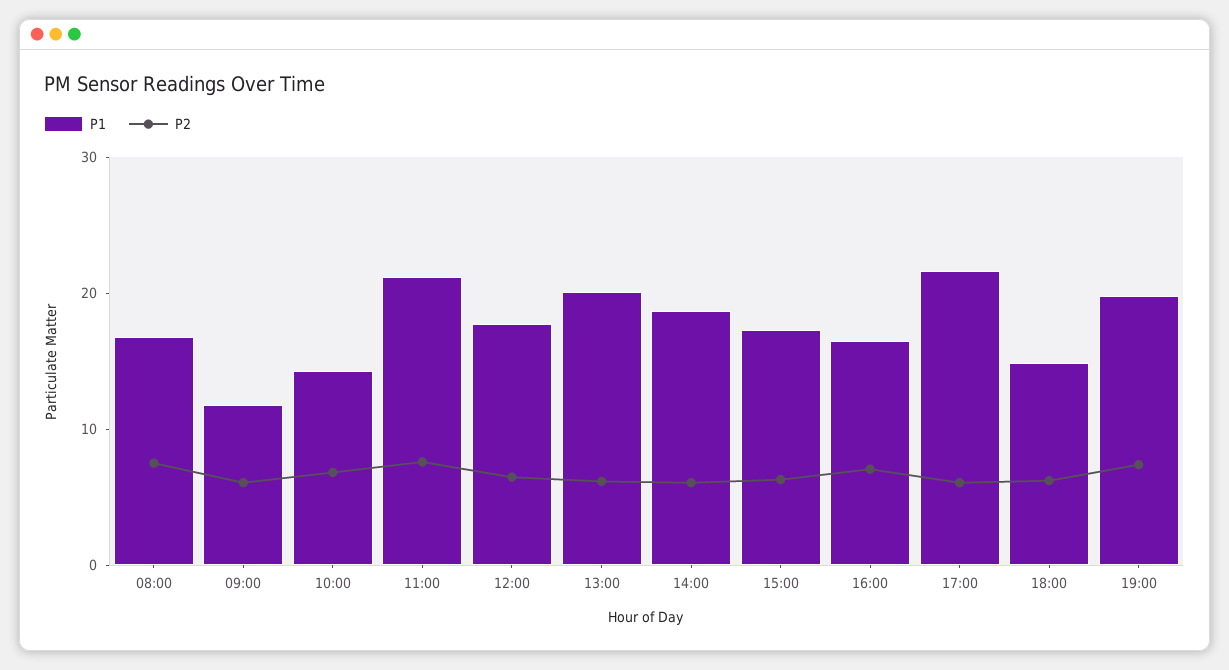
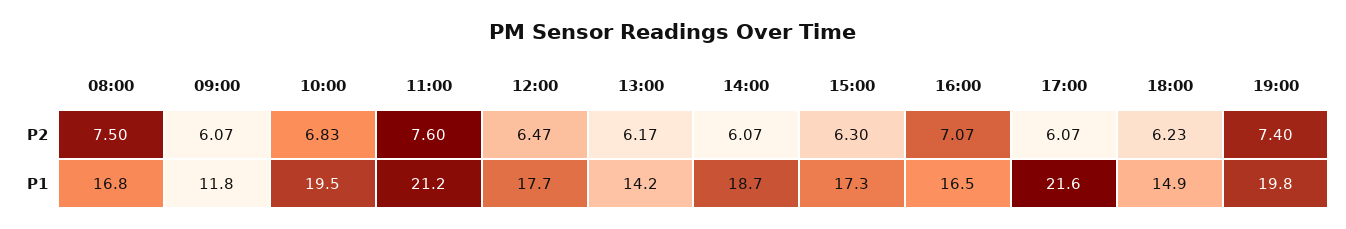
P1, 10:00: 14 -> 19.5
P1, 13:00: 20 -> 14.2

